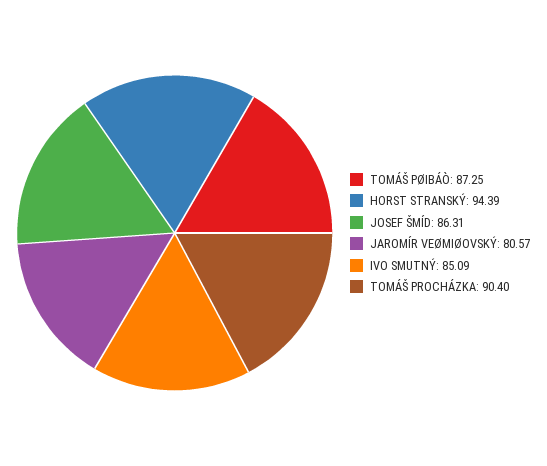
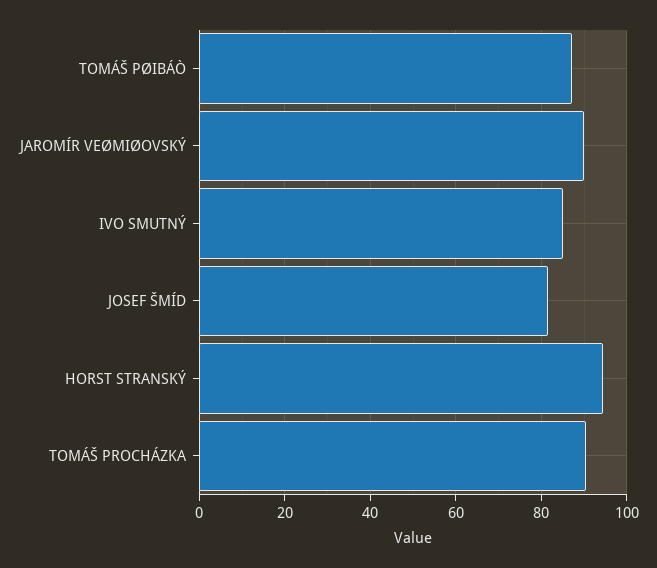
JOSEF ŠMÍD: 86.31 -> 82
JAROMÍR VEØMIØOVSKÝ: 80.57 -> 90

